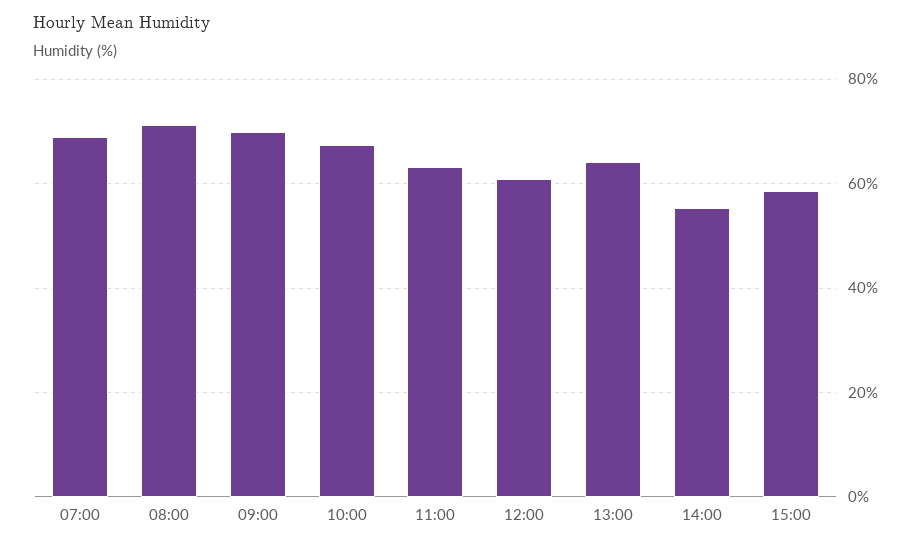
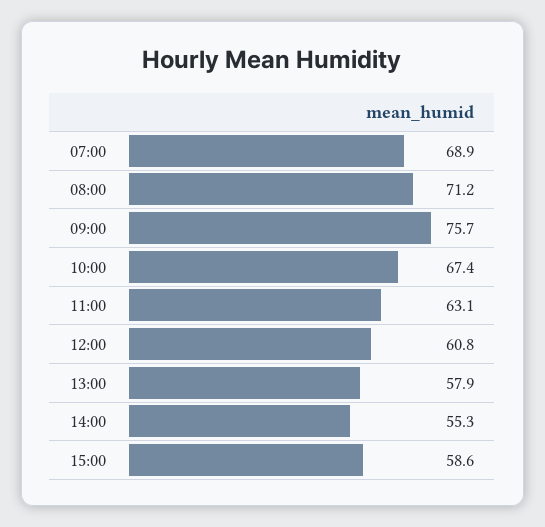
09:00: 70 -> 75.7
13:00: 64 -> 57.9

